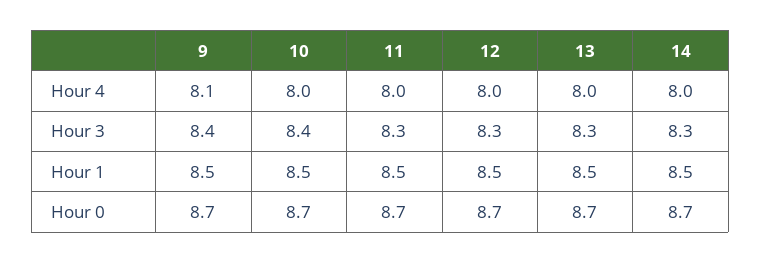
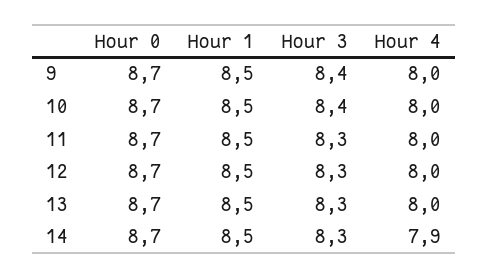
9, Hour 4: 8.1 -> 8
14, Hour 4: 8 -> 7.9

